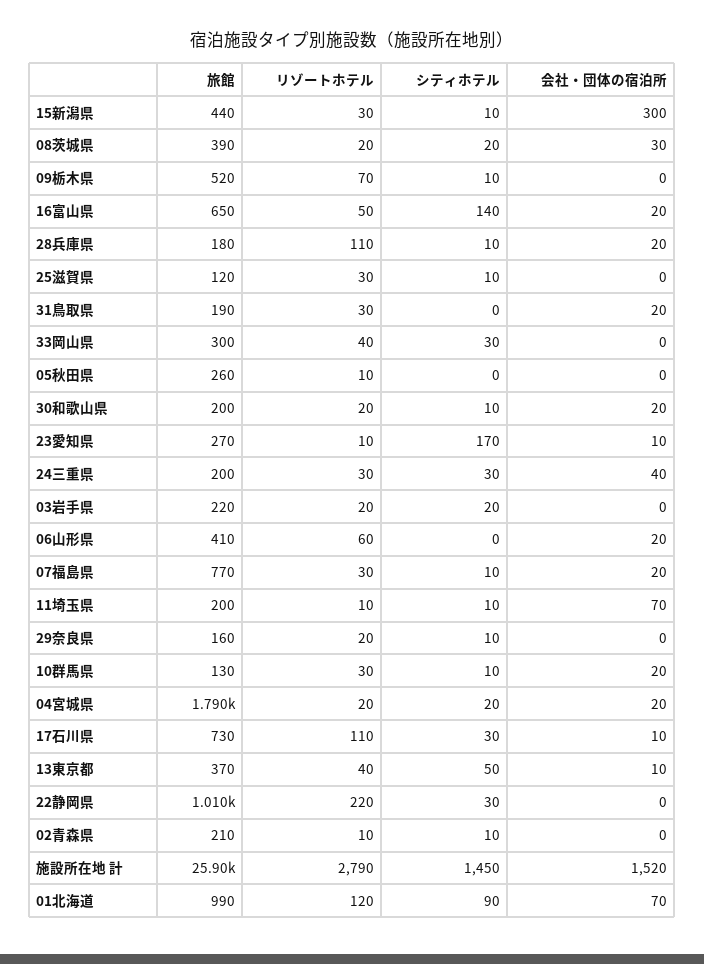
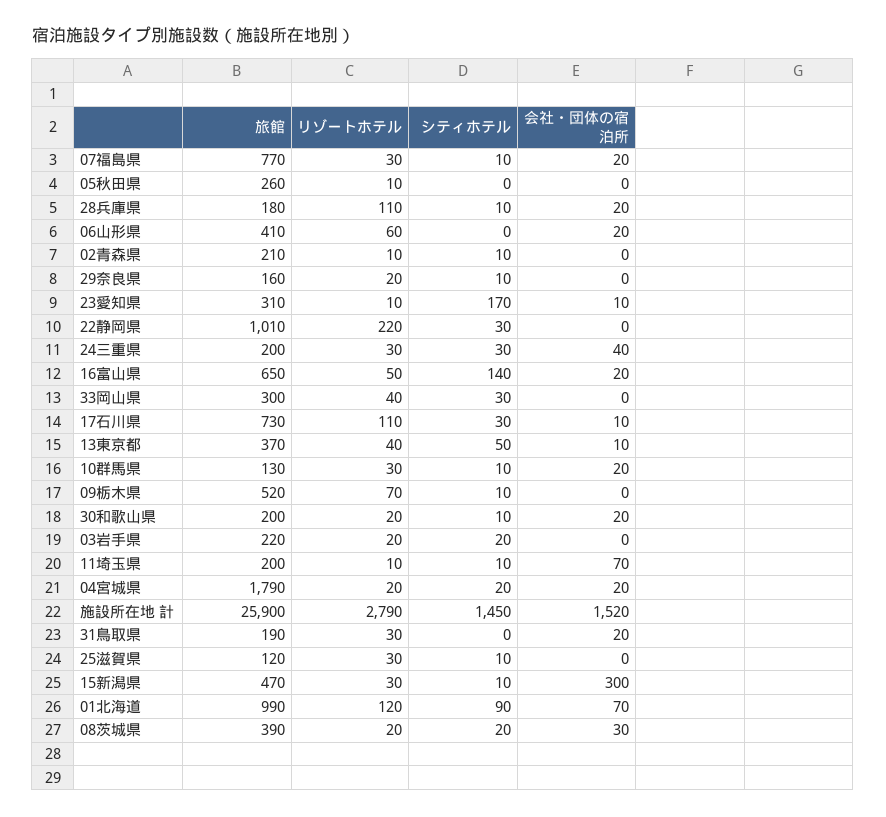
旅館, 15新潟県: 440 -> 470
旅館, 23愛知県: 270 -> 310

